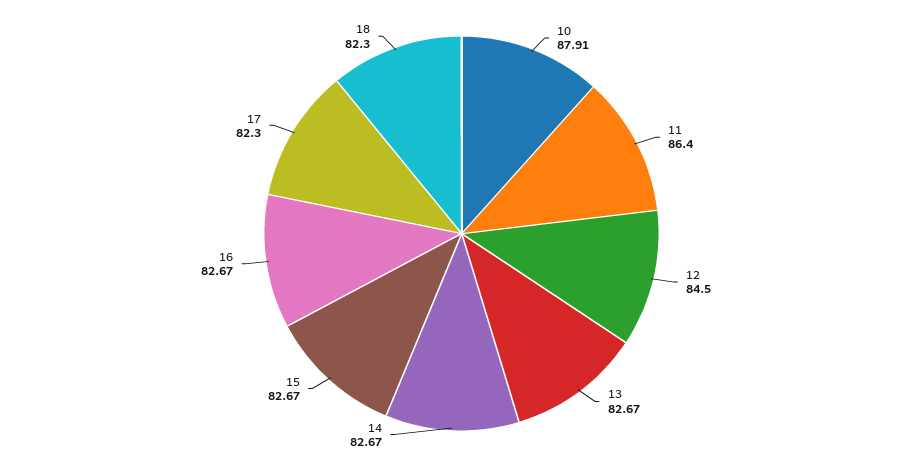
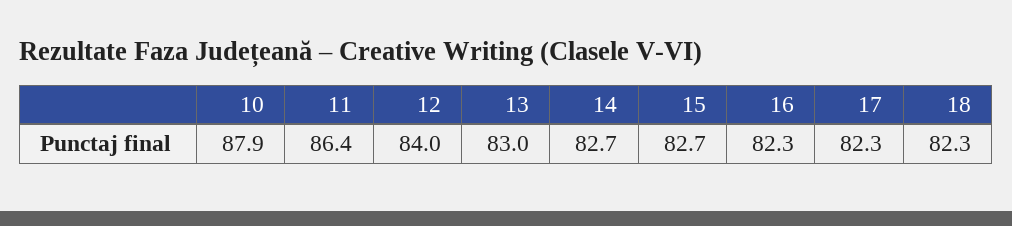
12: 84.5 -> 84
13: 82.67 -> 83
16: 82.67 -> 82.3

